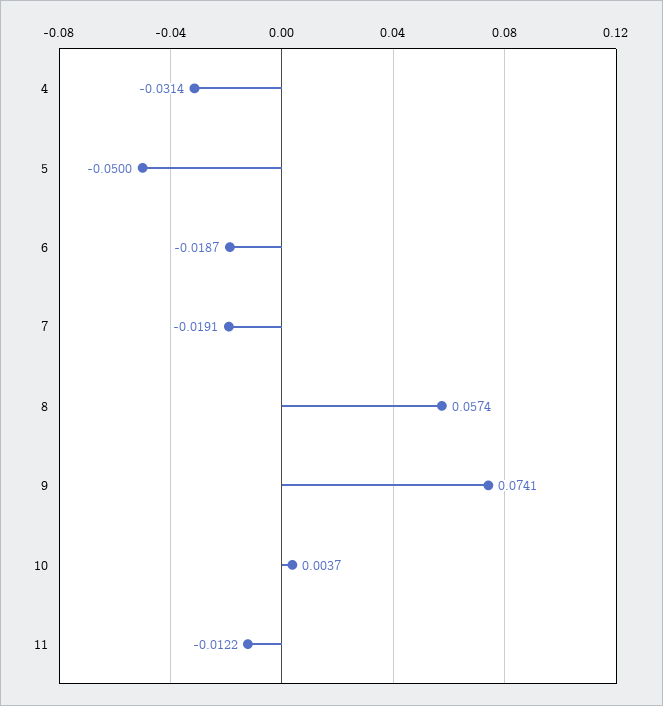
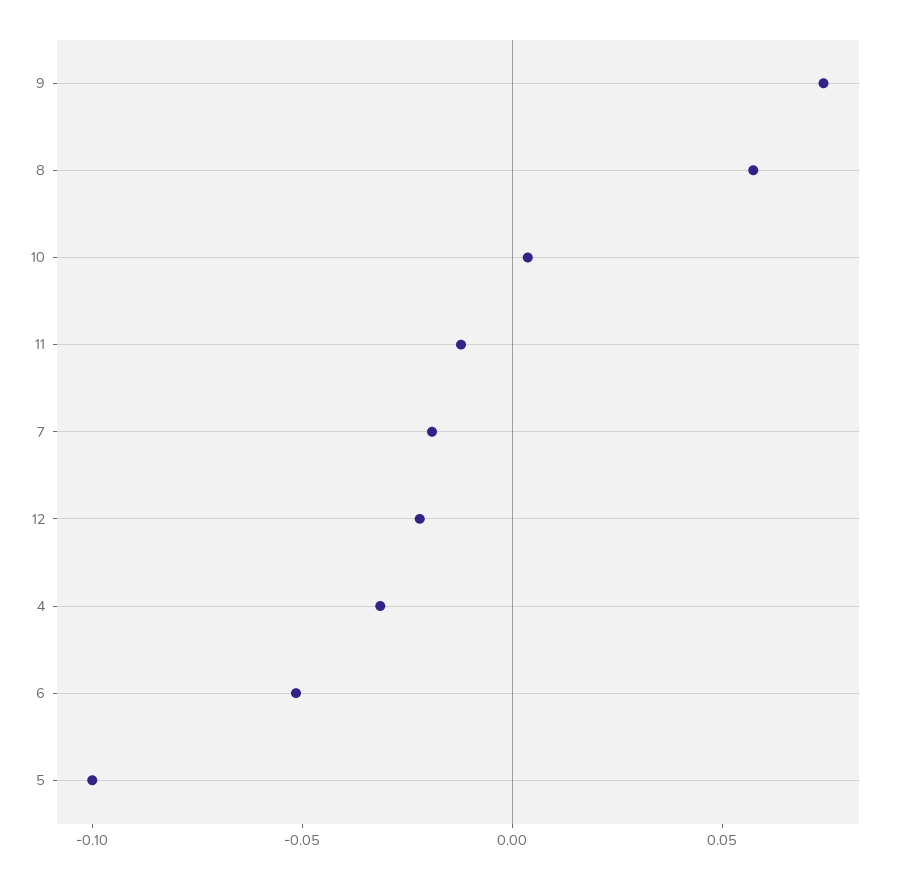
5: -0.05 -> -0.1
6: -0.0187 -> -0.05
12: none -> -0.02

